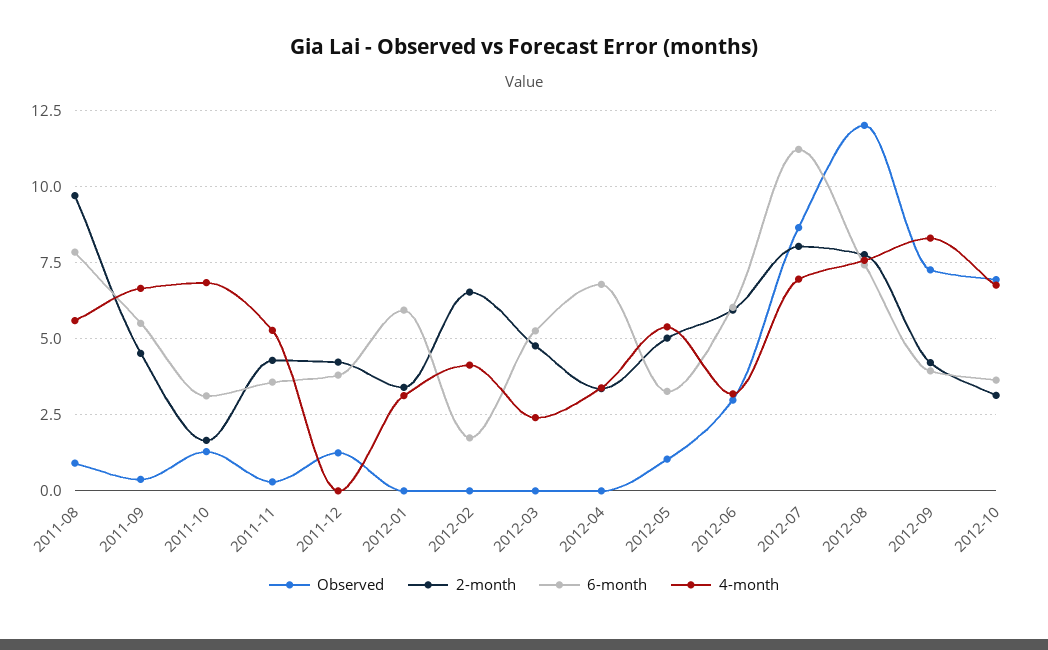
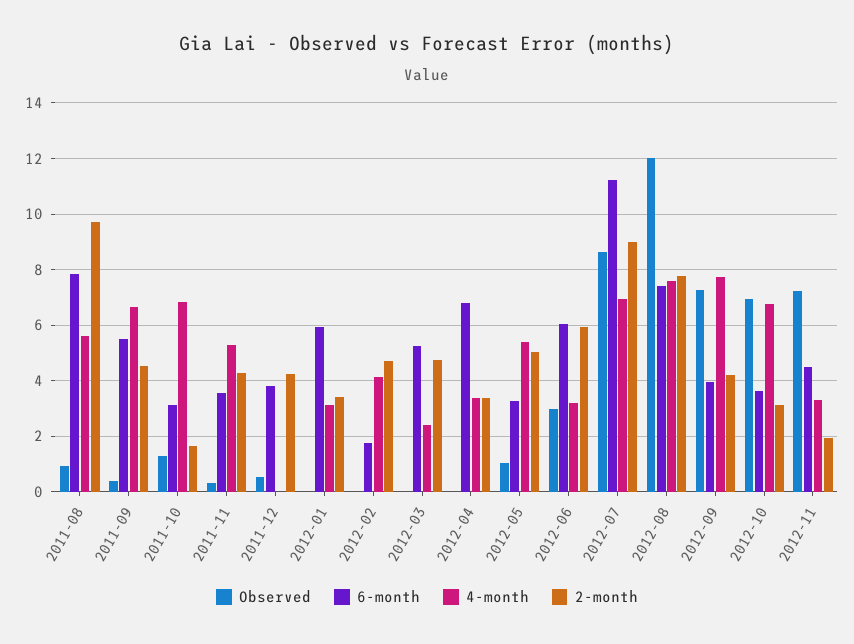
Observed, 2011-12: 1.25 -> 0.5
2-month, 2012-02: 6.5 -> 4.75
2-month, 2012-07: 8 -> 9
4-month, 2012-09: 8.25 -> 7.75
Observed, 2012-11: none -> 7.25
6-month, 2012-11: none -> 4.5
4-month, 2012-11: none -> 3.25
2-month, 2012-11: none -> 2

